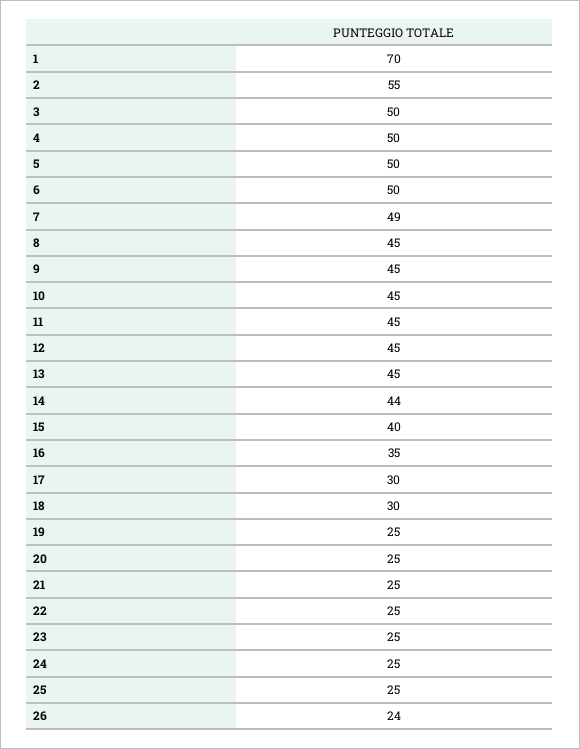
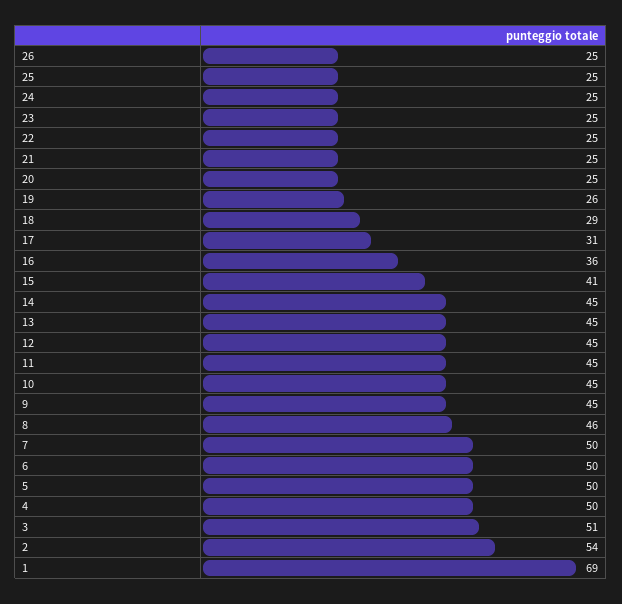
1: 70 -> 69
2: 55 -> 54
3: 50 -> 51
7: 49 -> 50
8: 45 -> 46
14: 44 -> 45
15: 40 -> 41
16: 35 -> 36
17: 30 -> 31
18: 30 -> 29
19: 25 -> 26
26: 24 -> 25

